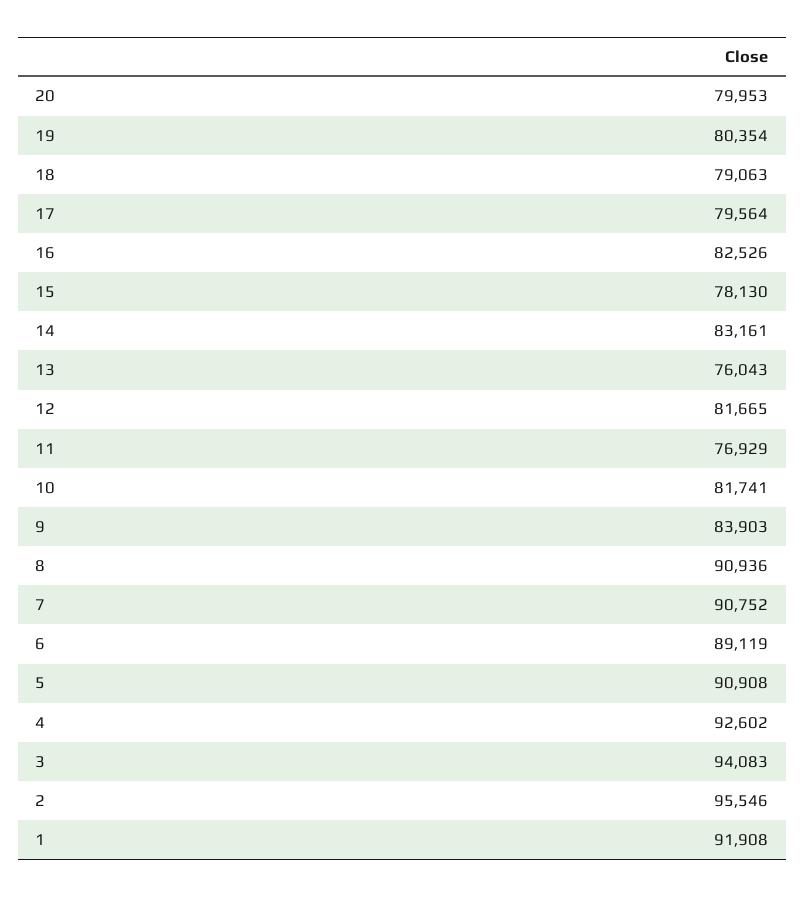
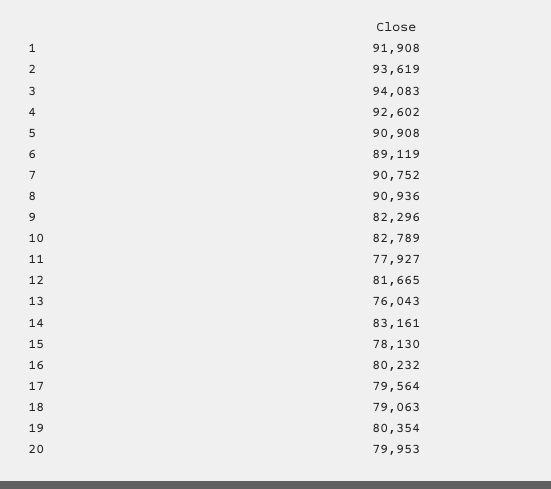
16: 82526 -> 80232
11: 76929 -> 77927
10: 81741 -> 82789
9: 83903 -> 82296
2: 95546 -> 93619

